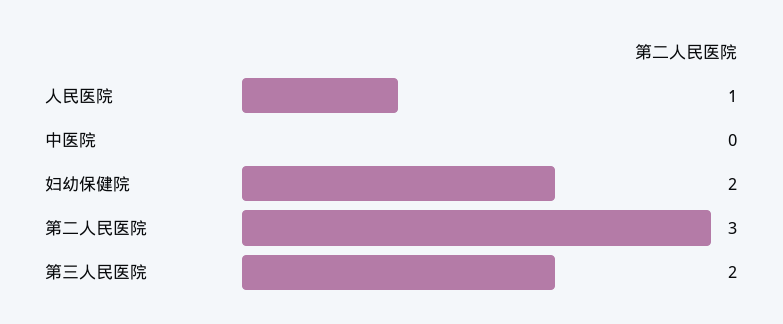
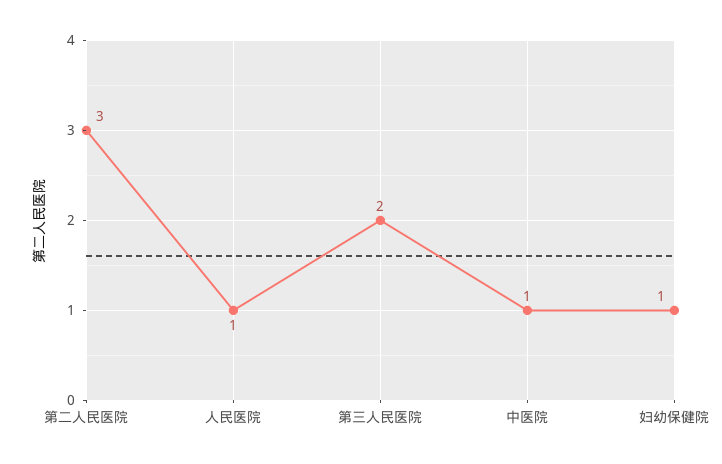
中医院: 0 -> 1
妇幼保健院: 2 -> 1

